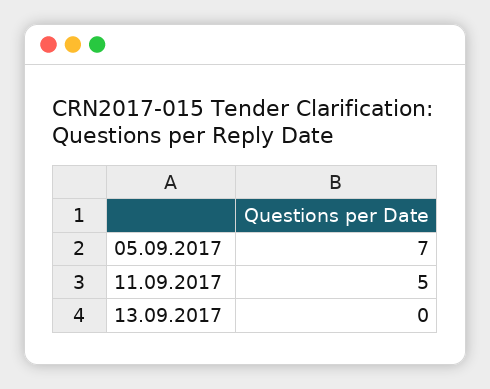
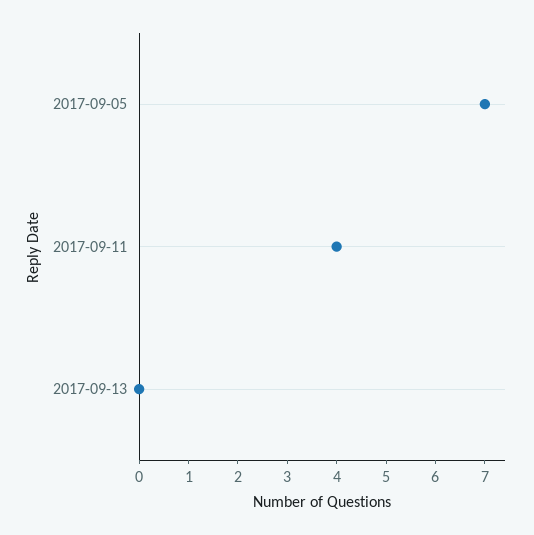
11.09.2017: 5 -> 4

